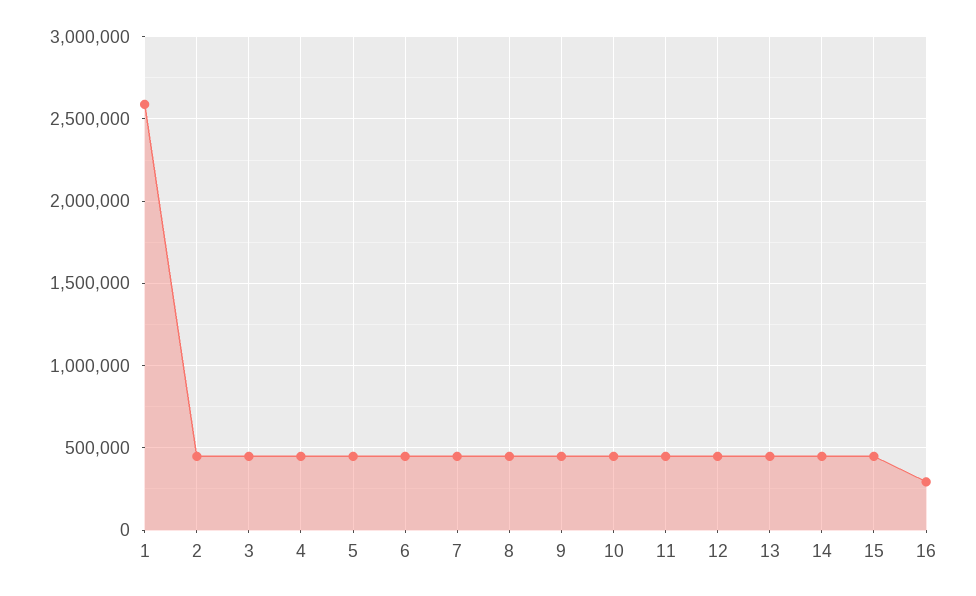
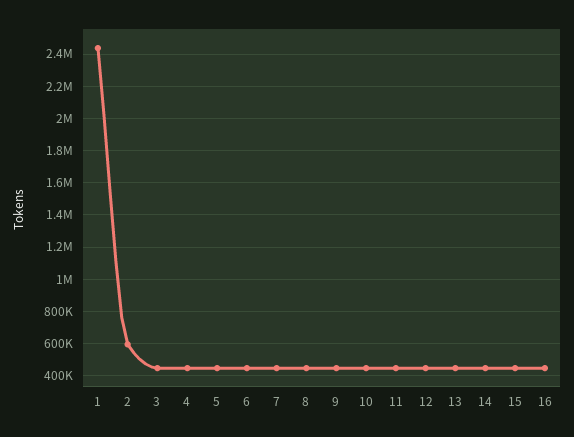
1: 2600000 -> 2450000
2: 450000 -> 600000
16: 300000 -> 450000

